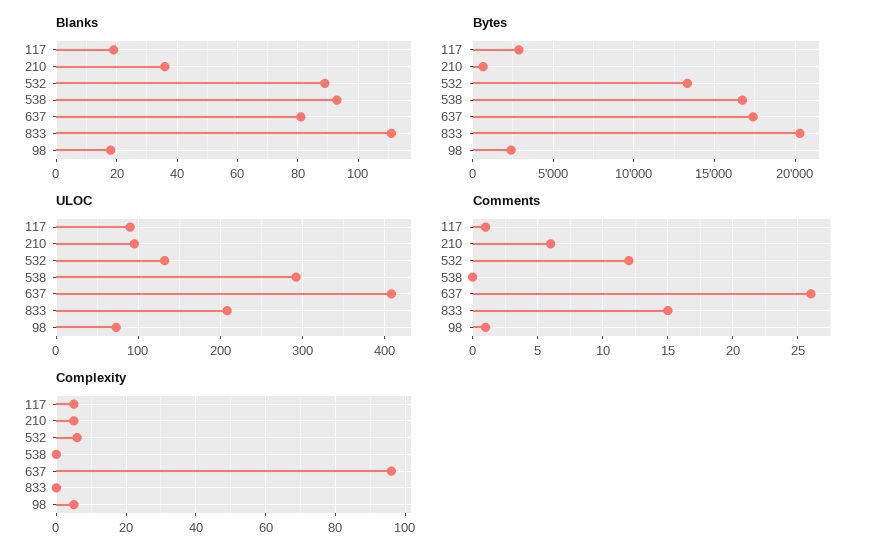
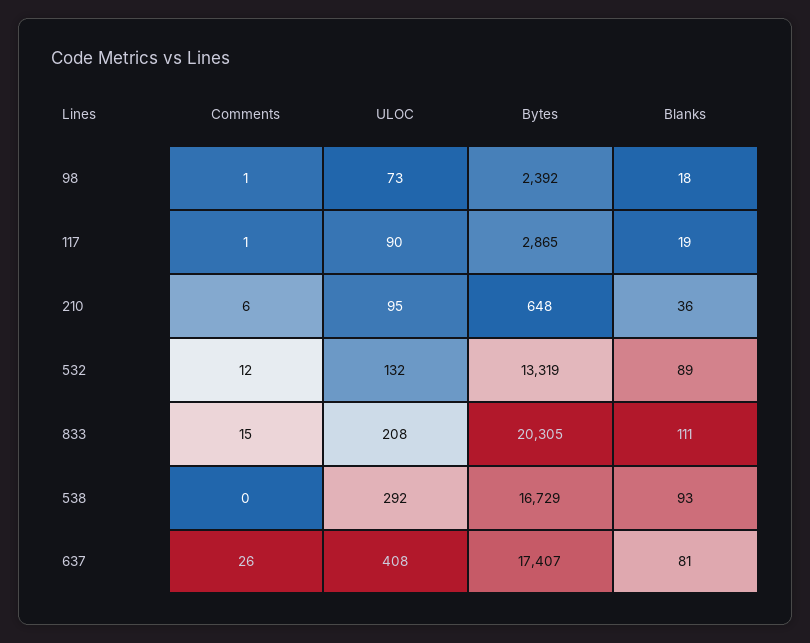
Complexity, 117: 5 -> none
Complexity, 210: 5 -> none
Complexity, 532: 5 -> none
Complexity, 538: 0 -> none
Complexity, 637: 95 -> none
Complexity, 833: 0 -> none
Complexity, 98: 5 -> none

